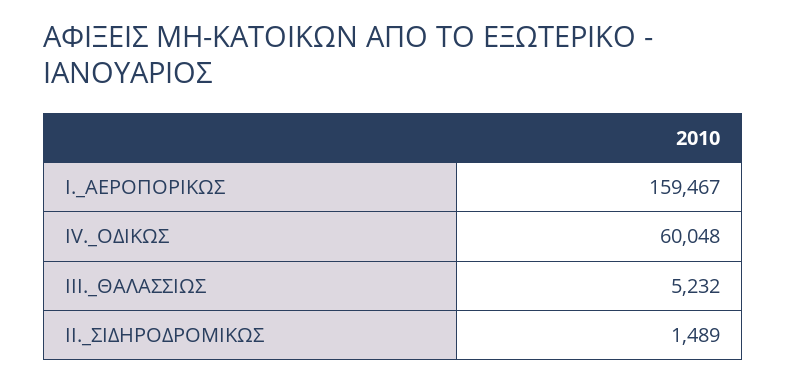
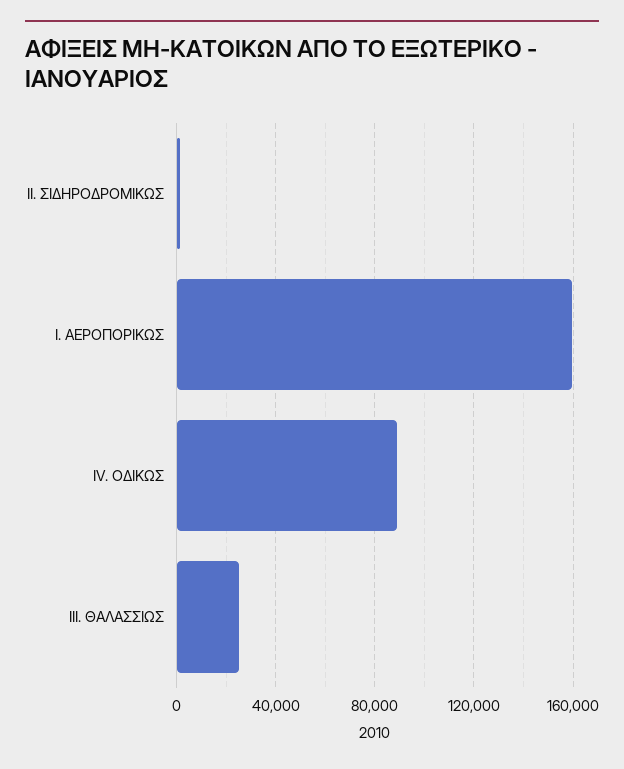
ΙV._ΟΔΙΚΩΣ: 60048 -> 90000
ΙΙΙ._ΘΑΛΑΣΣΙΩΣ: 5232 -> 25000

